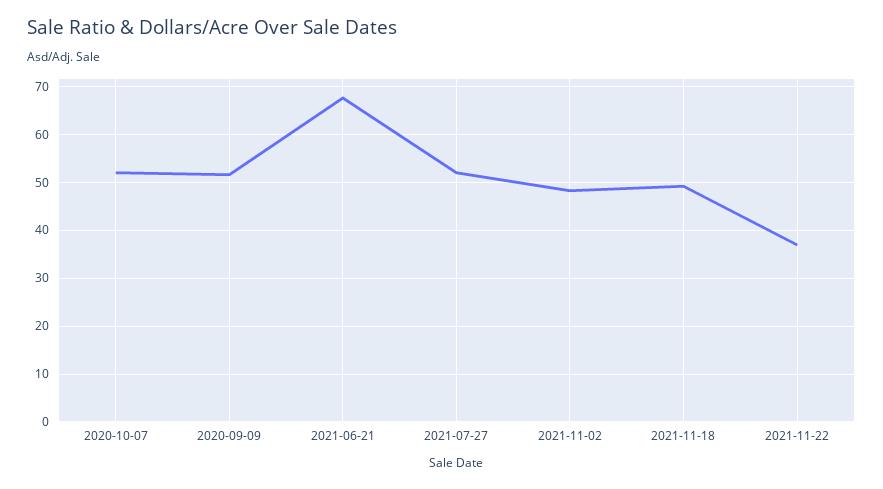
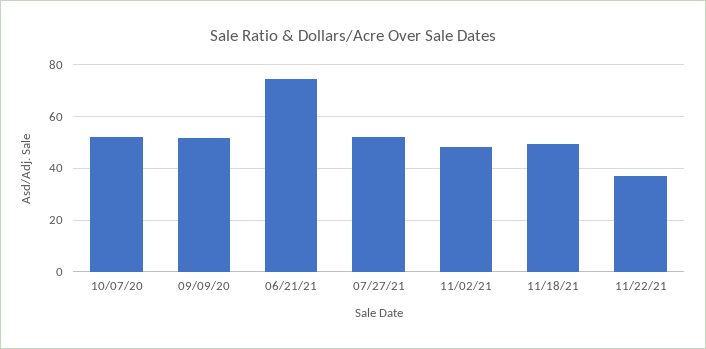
2021-06-21: 68 -> 75

